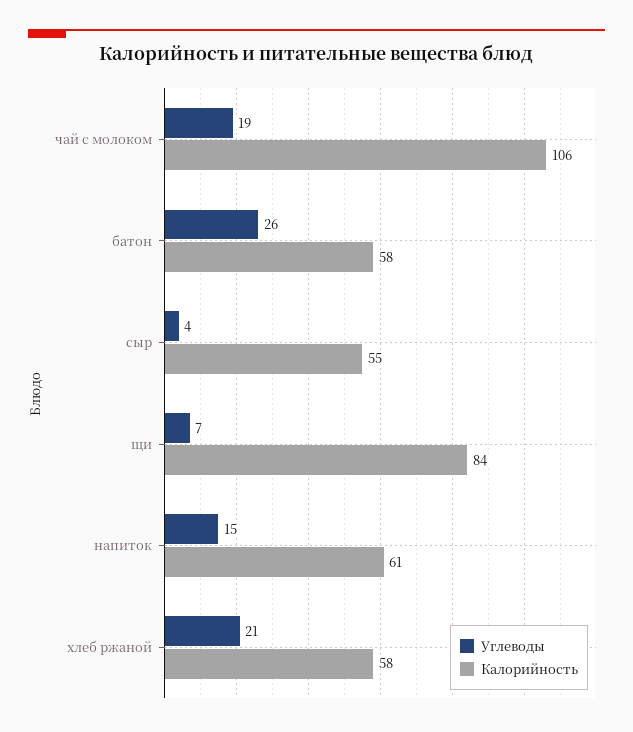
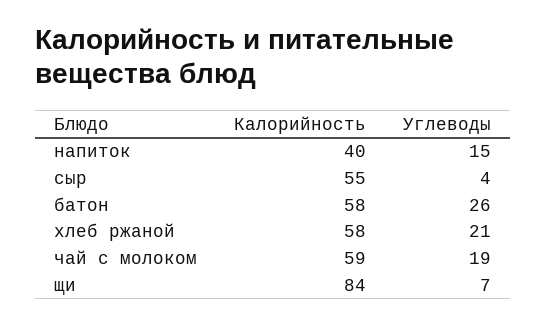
Калорийность, чай с молоком: 106 -> 59
Калорийность, напиток: 61 -> 40

